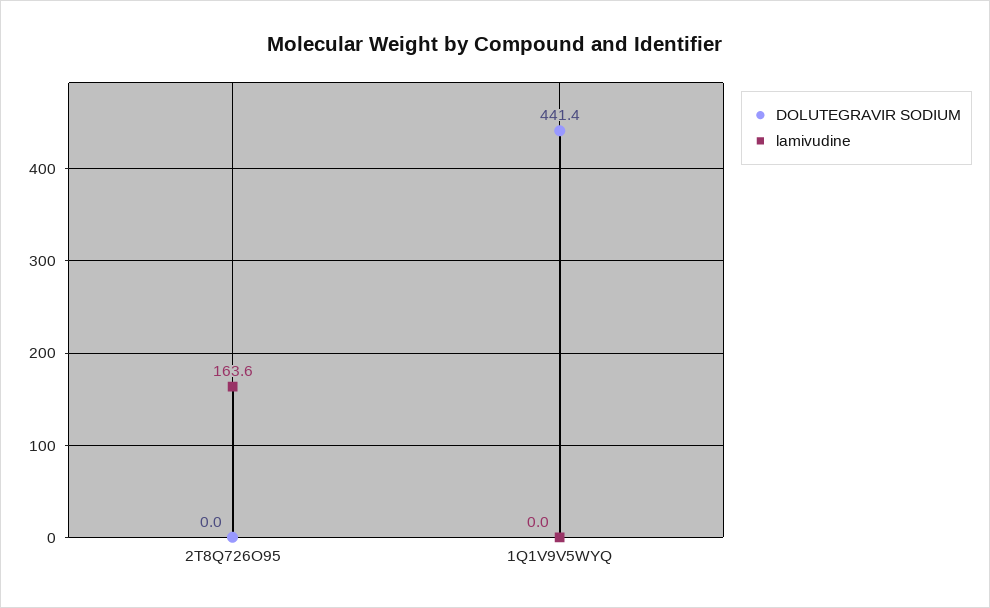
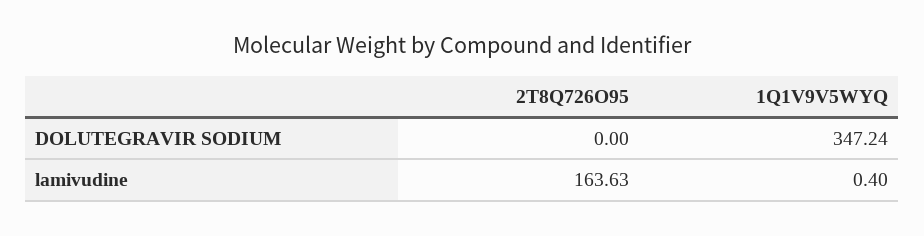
DOLUTEGRAVIR SODIUM, 1Q1V9V5WYQ: 441.4 -> 347.24
lamivudine, 1Q1V9V5WYQ: 0 -> 0.4

